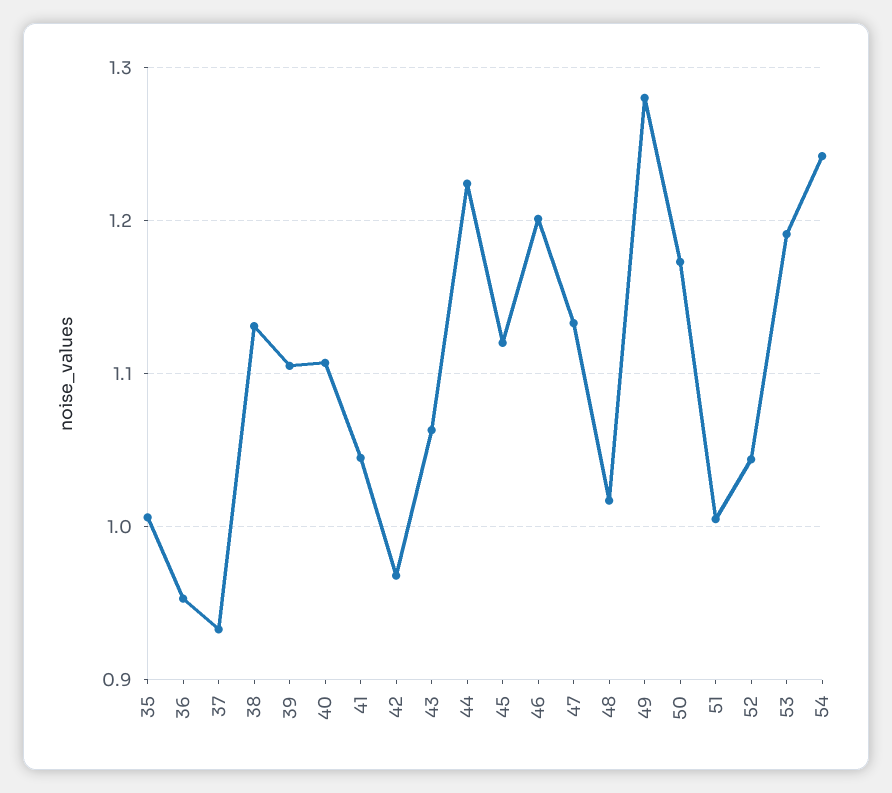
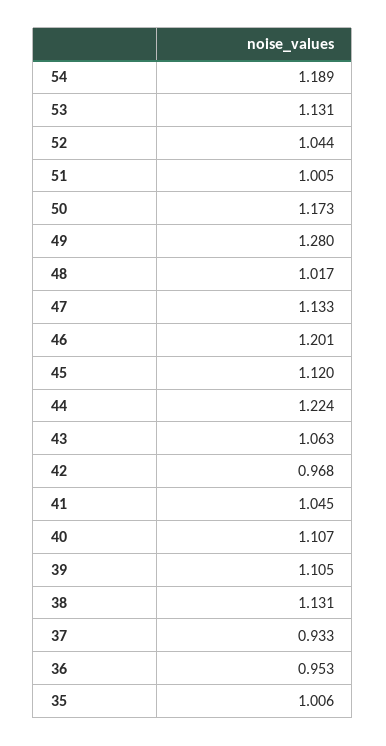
53: 1.19 -> 1.131
54: 1.24 -> 1.189

